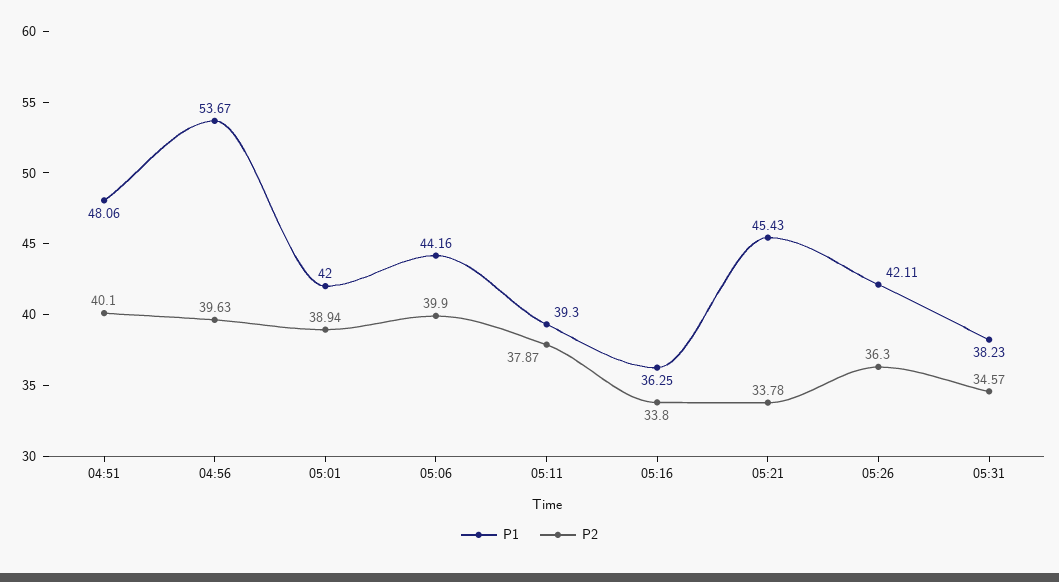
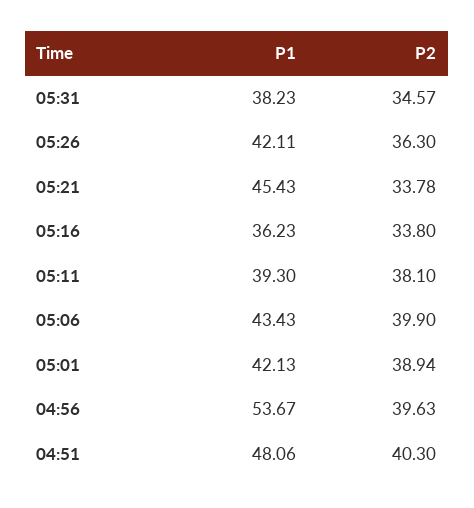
P2, 04:51: 40.1 -> 40.3
P1, 05:01: 42 -> 42.13
P1, 05:06: 44.16 -> 43.43
P2, 05:11: 37.87 -> 38.1
P1, 05:16: 36.25 -> 36.23

